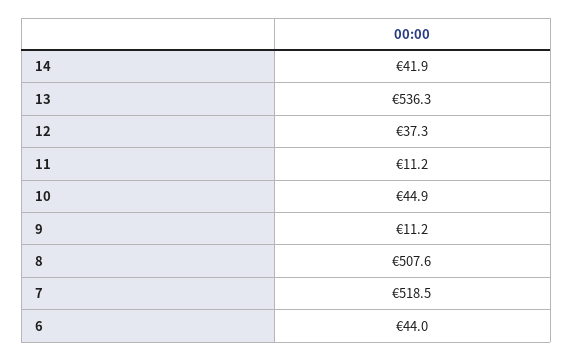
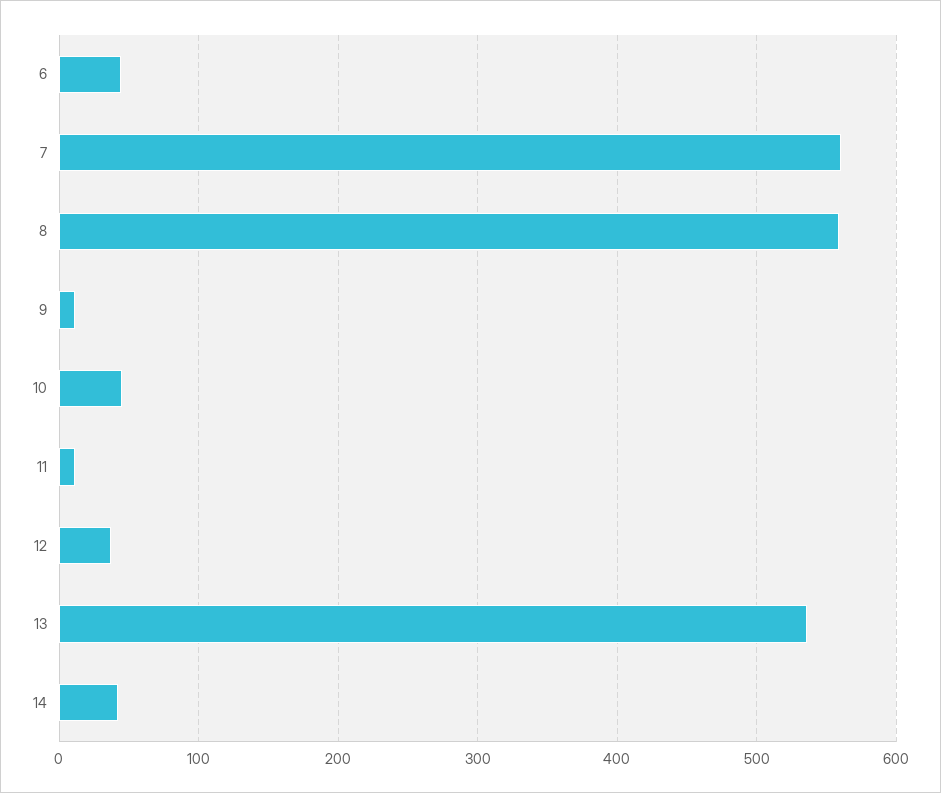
8: 507.6 -> 560
7: 518.5 -> 560

